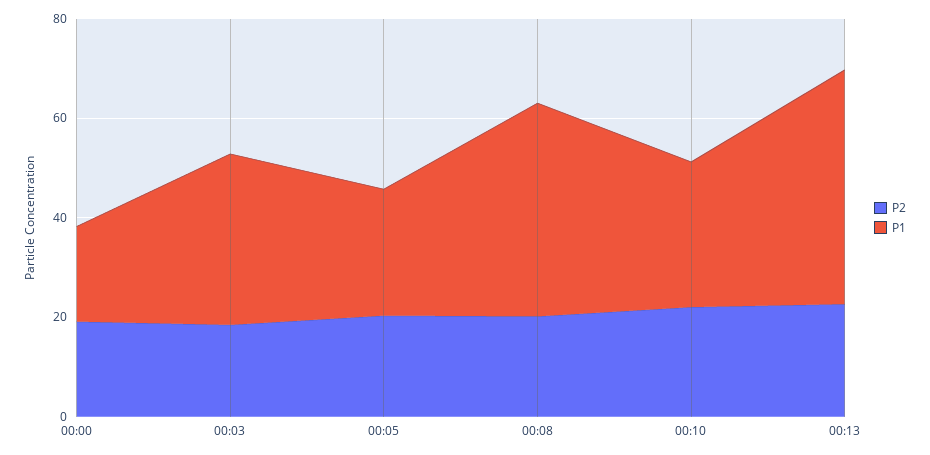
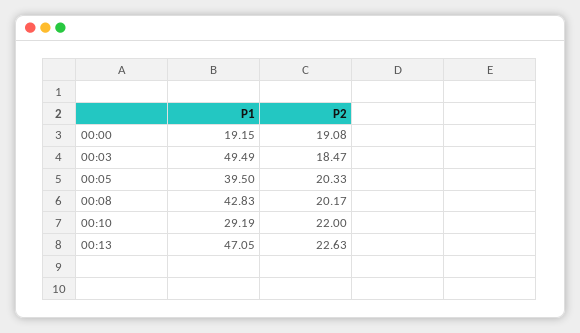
P1, 00:03: 35 -> 49.49
P1, 00:05: 25 -> 39.5

